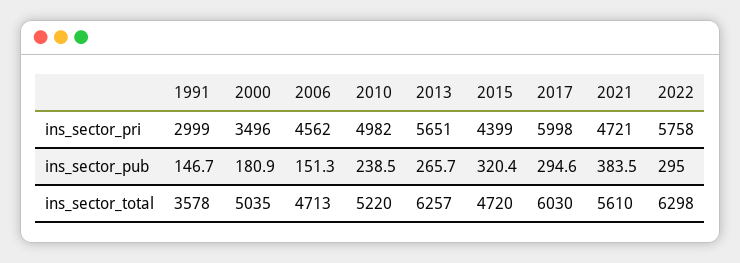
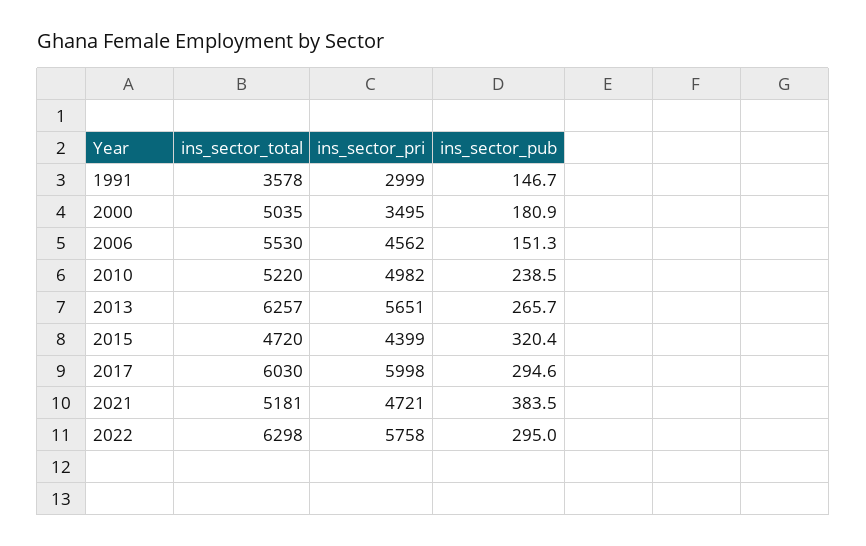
2000, ins_sector_pri: 3496 -> 3495
2006, ins_sector_total: 4713 -> 5530
2021, ins_sector_total: 5610 -> 5181

